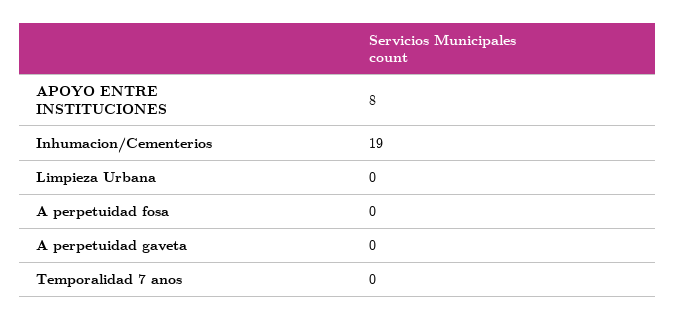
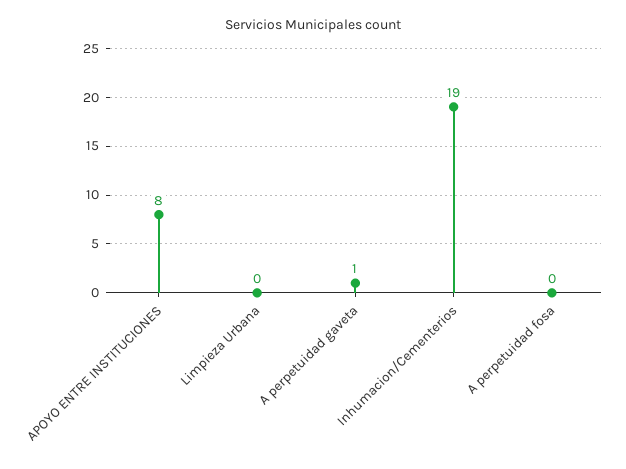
A perpetuidad gaveta: 0 -> 1
Temporalidad 7 anos: 0 -> none

